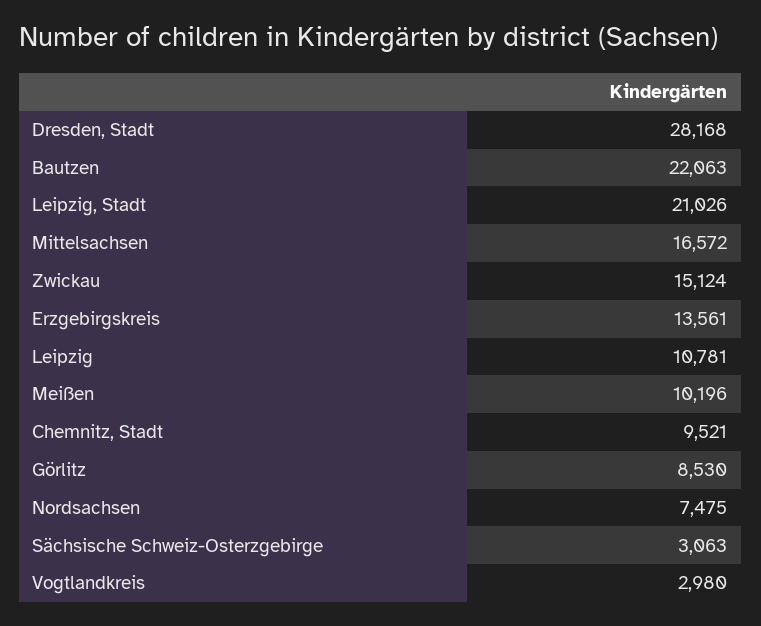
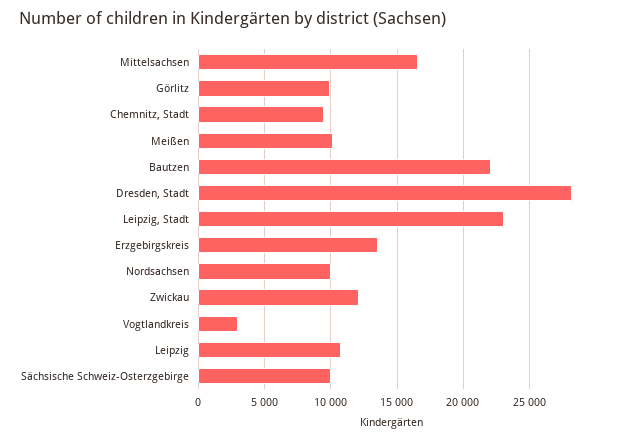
Leipzig, Stadt: 21026 -> 23000
Zwickau: 15124 -> 12000
Görlitz: 8530 -> 10000
Nordsachsen: 7475 -> 10000
Sächsische Schweiz-Osterzgebirge: 3063 -> 10000

